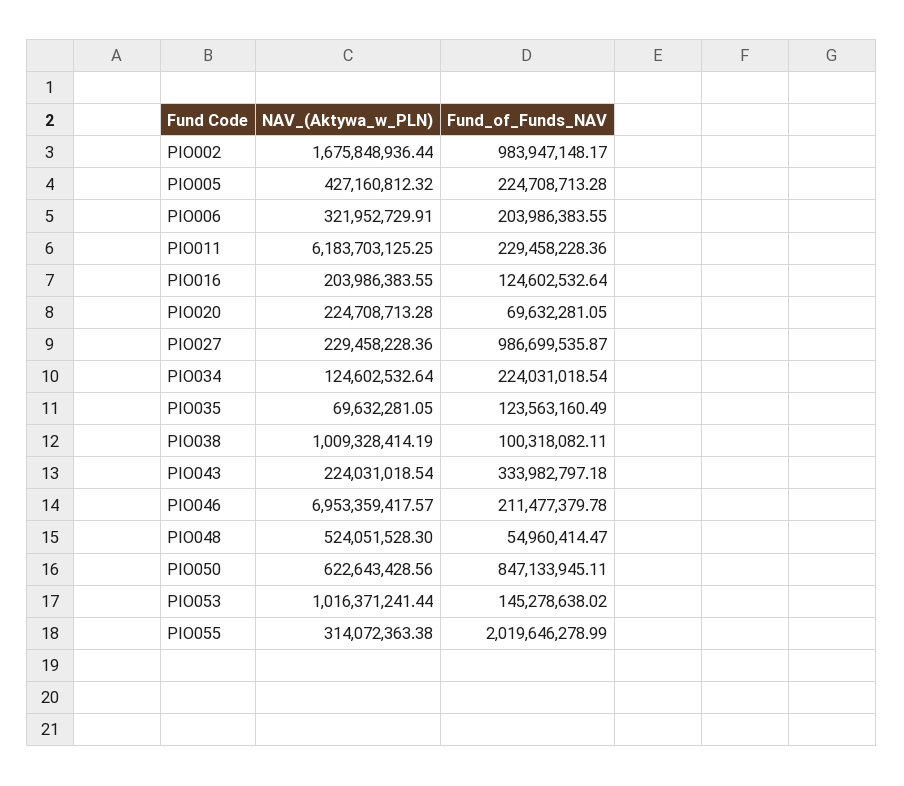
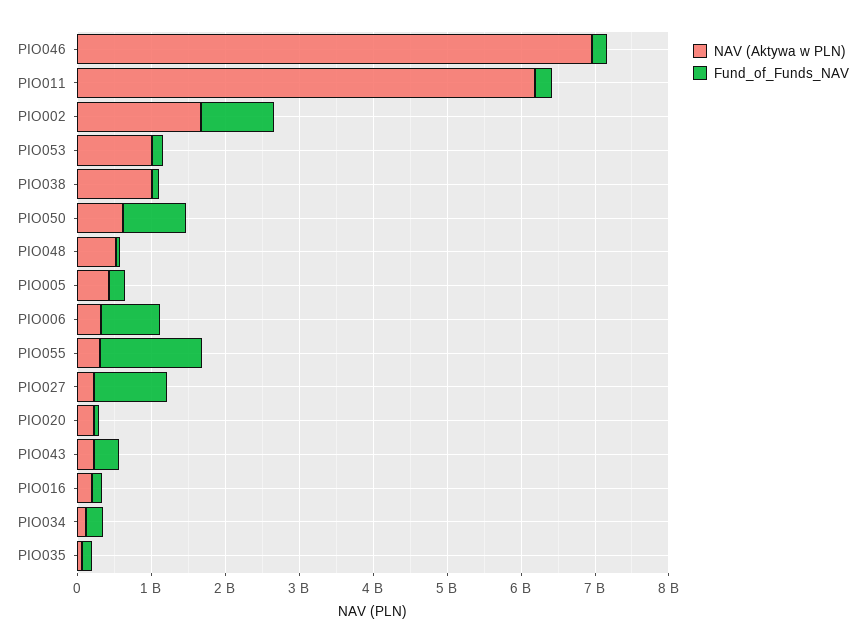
Fund_of_Funds_NAV, PIO006: 203986383.55 -> 800000000
Fund_of_Funds_NAV, PIO055: 2019646278.99 -> 1400000000

